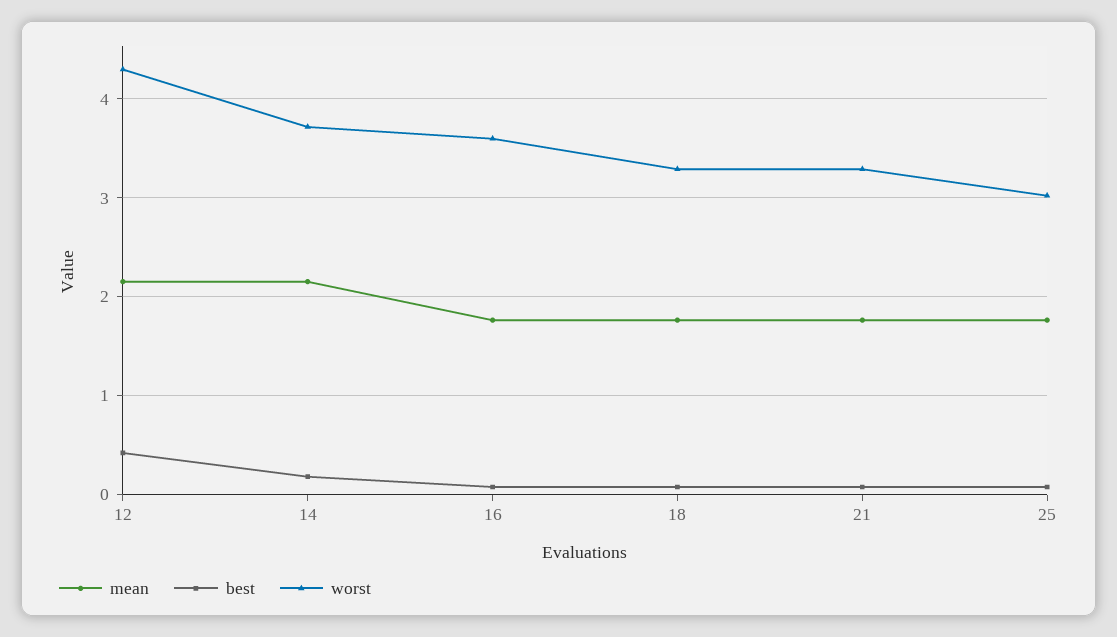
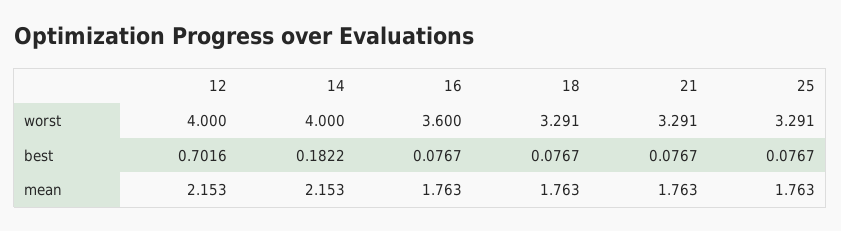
best, 12: 0.4 -> 0.7016
worst, 12: 4.3 -> 4
worst, 14: 3.7 -> 4
worst, 25: 3 -> 3.291

